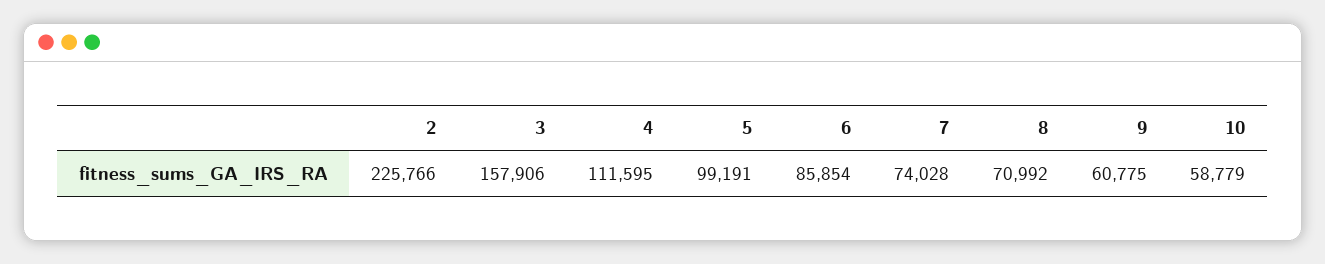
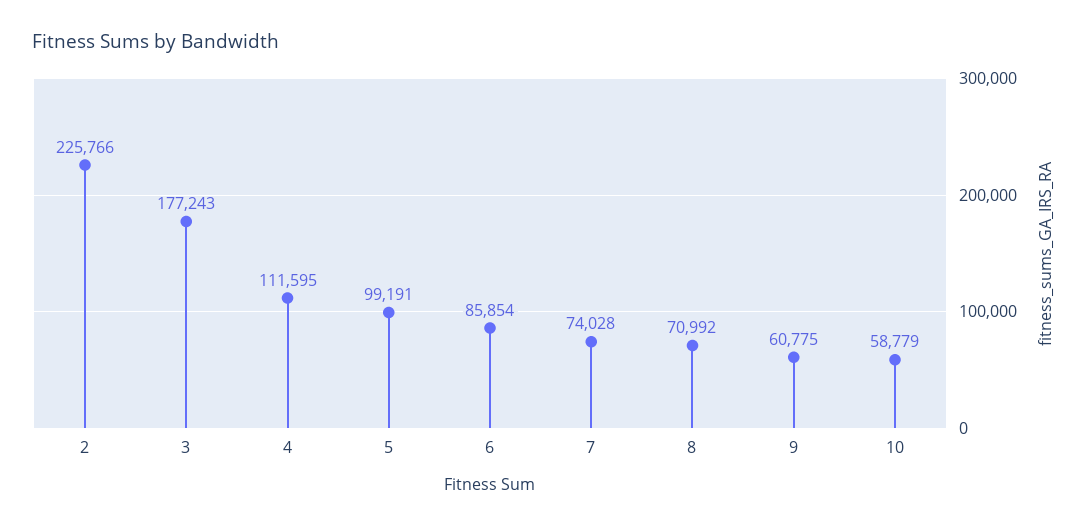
3: 157906 -> 177243

